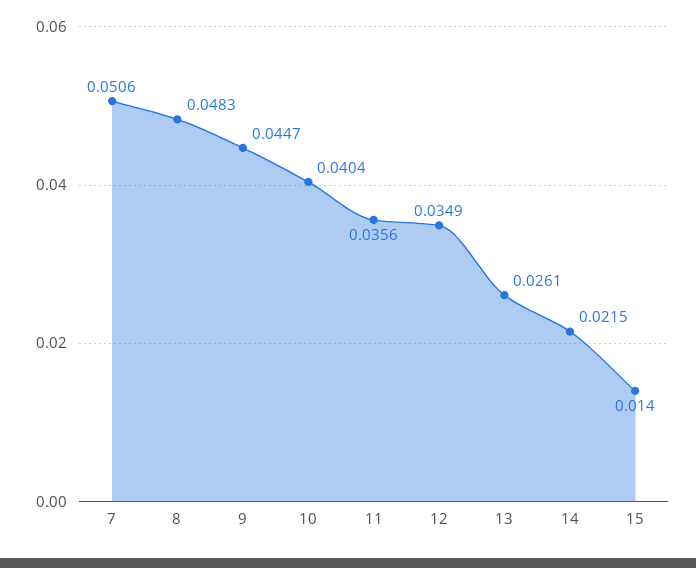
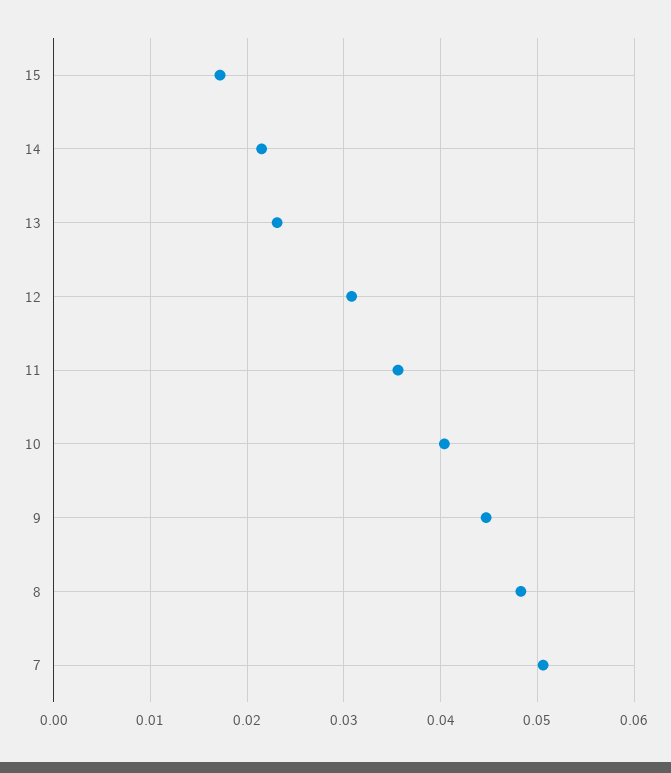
12: 0.0349 -> 0.031
13: 0.0261 -> 0.023
15: 0.014 -> 0.017

